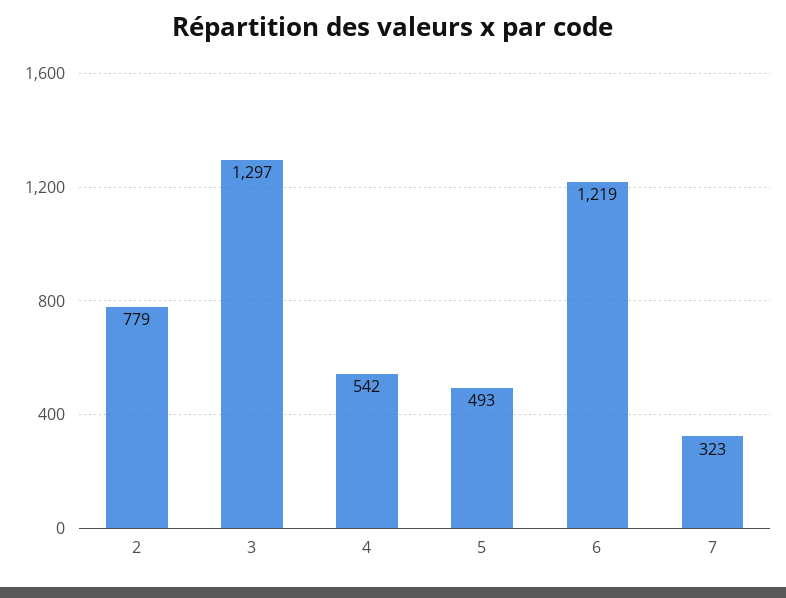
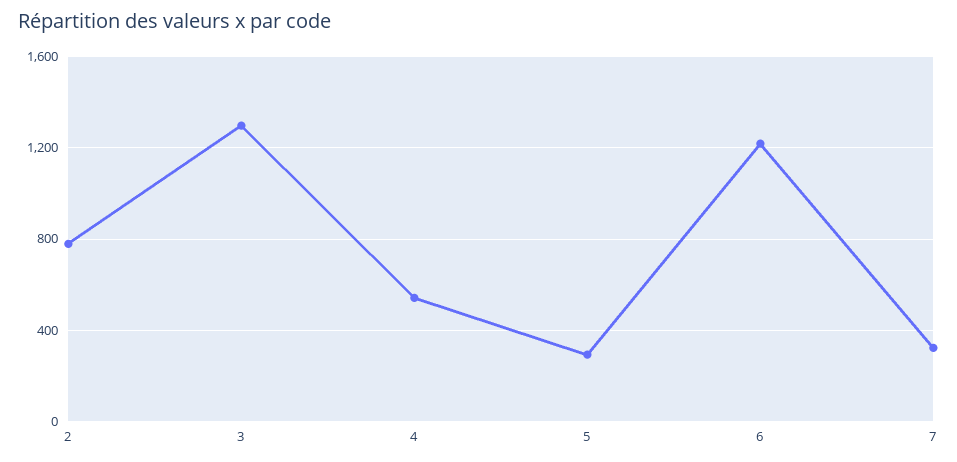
5: 493 -> 300

